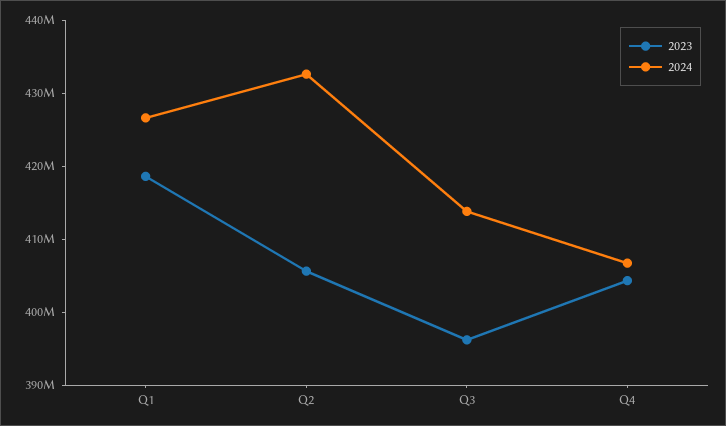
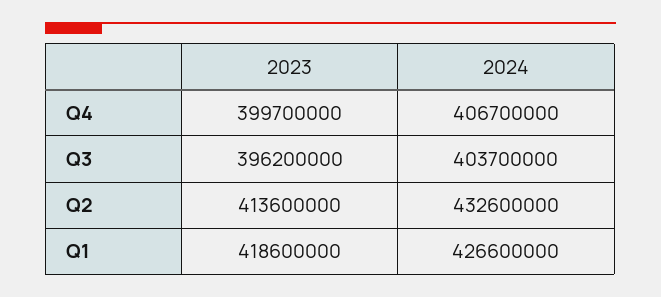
2023, Q2: 406000000 -> 413600000
2024, Q3: 414000000 -> 403700000
2023, Q4: 404000000 -> 399700000

